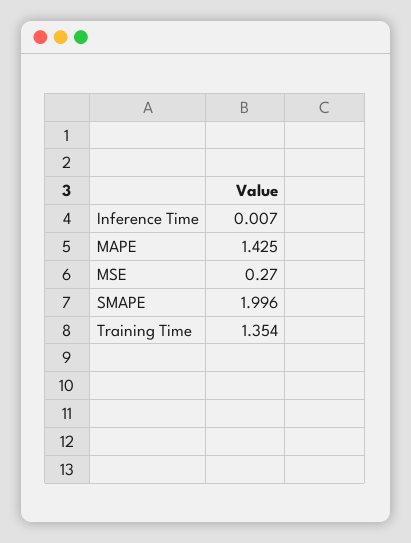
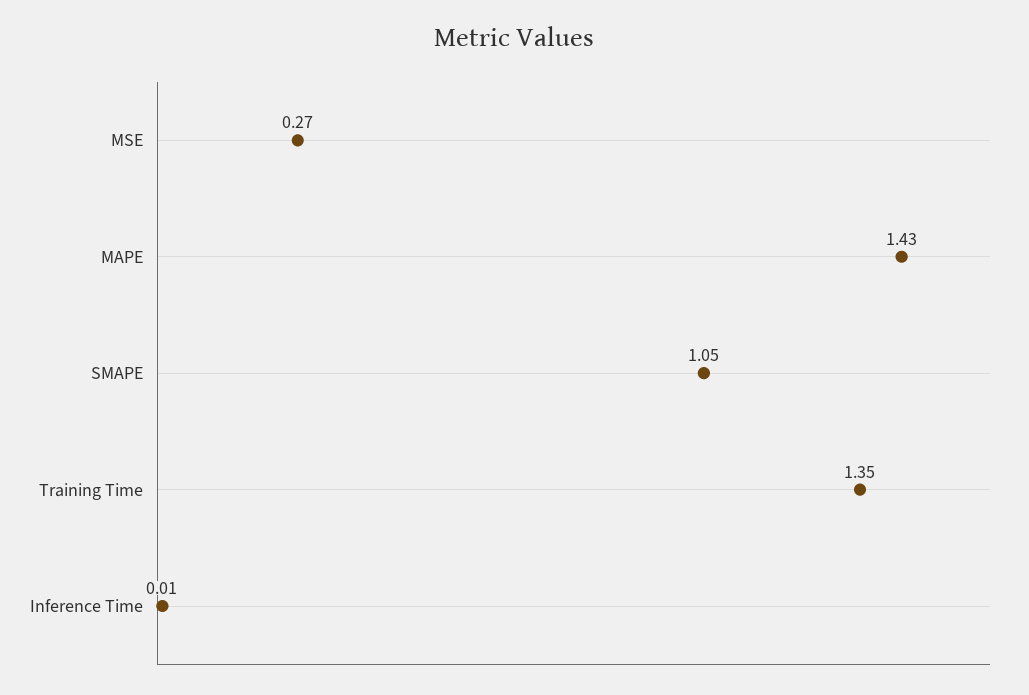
SMAPE: 1.996 -> 1.05

